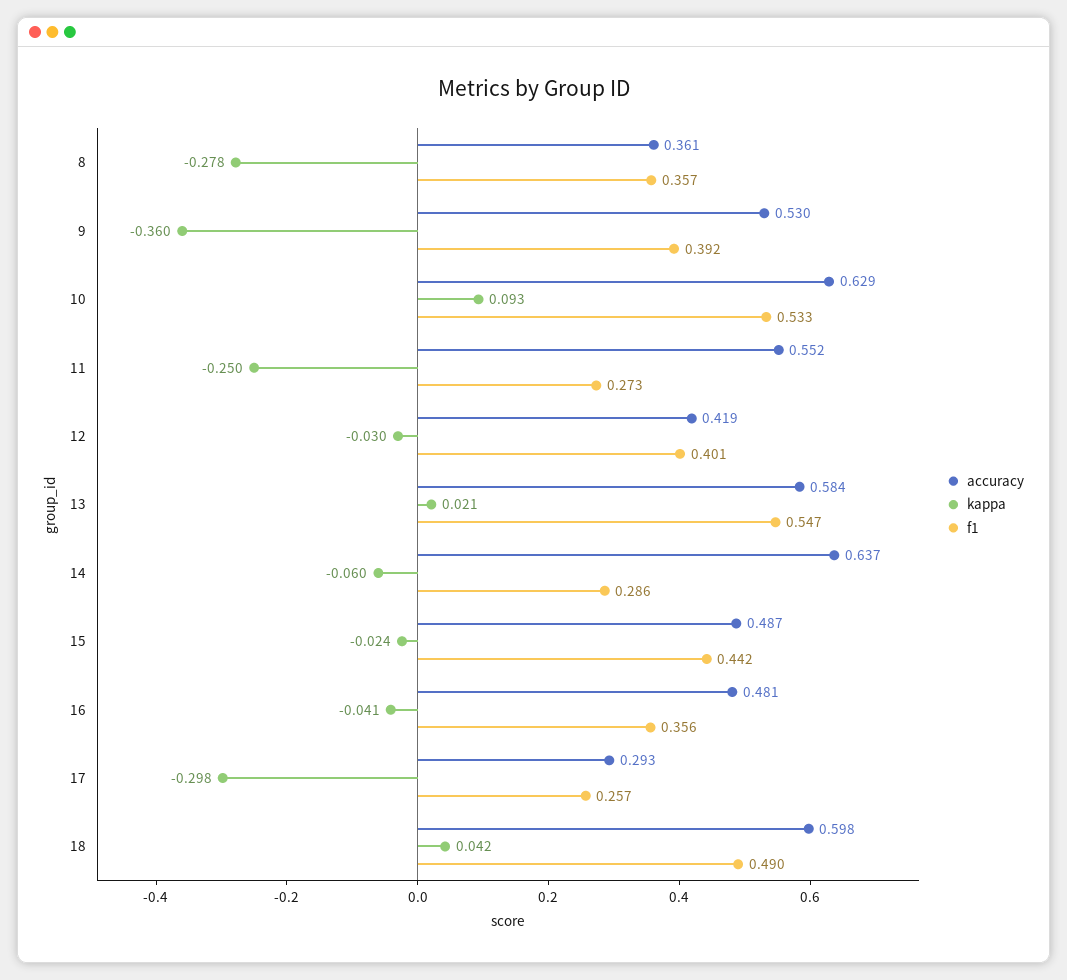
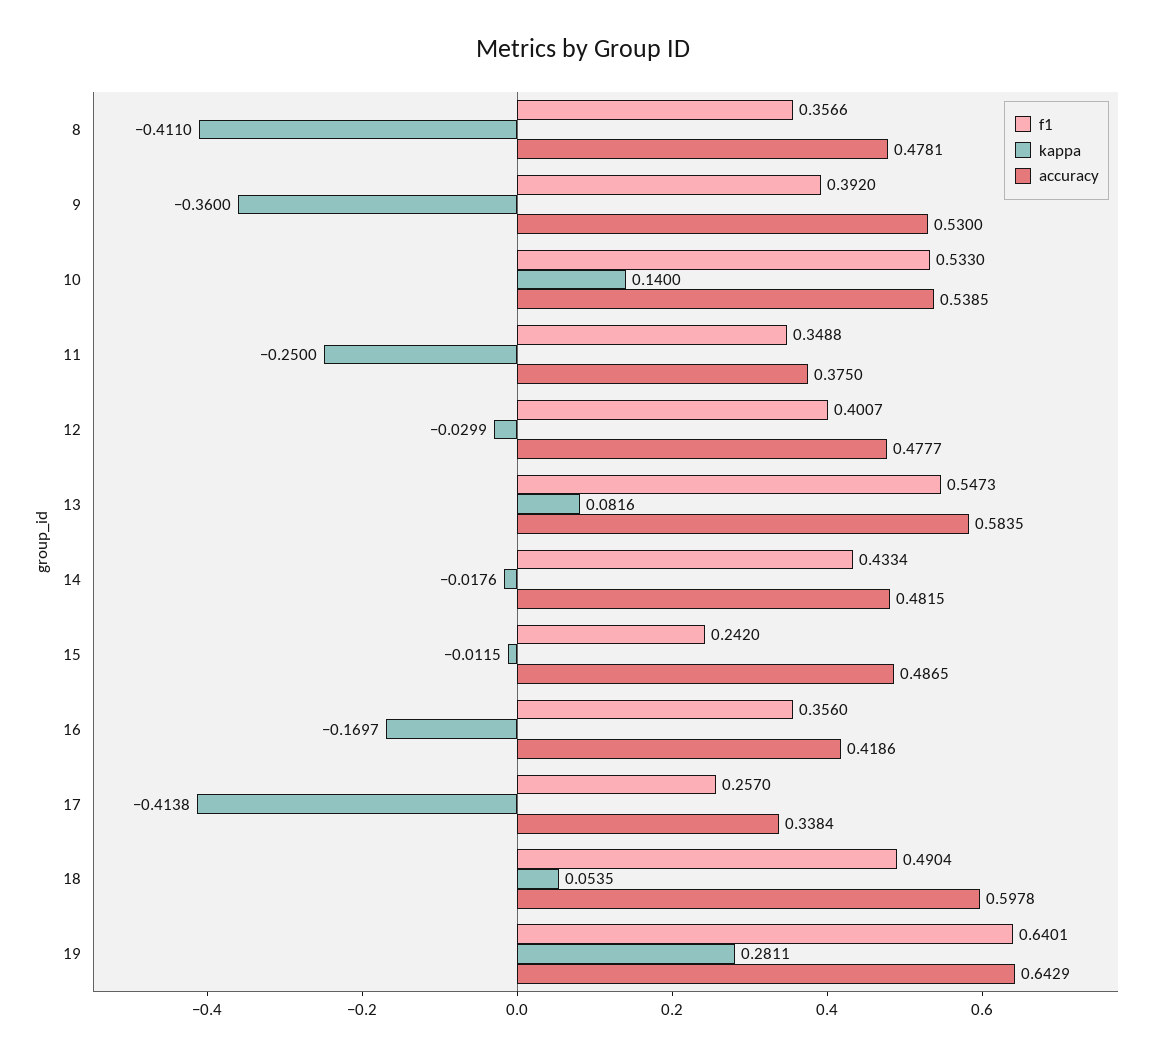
accuracy, 8: 0.361 -> 0.4781
kappa, 8: -0.278 -> -0.411
accuracy, 10: 0.629 -> 0.5385
kappa, 10: 0.093 -> 0.14
accuracy, 11: 0.552 -> 0.375
f1, 11: 0.273 -> 0.3488
accuracy, 12: 0.419 -> 0.4777
kappa, 13: 0.021 -> 0.0816
accuracy, 14: 0.637 -> 0.4815
kappa, 14: -0.06 -> -0.0176
f1, 14: 0.286 -> 0.4334
kappa, 15: -0.024 -> -0.0115
f1, 15: 0.442 -> 0.242
accuracy, 16: 0.481 -> 0.4186
kappa, 16: -0.041 -> -0.1697
accuracy, 17: 0.293 -> 0.3384
kappa, 17: -0.298 -> -0.4138
kappa, 18: 0.042 -> 0.0535
f1, 19: none -> 0.6401
kappa, 19: none -> 0.2811
accuracy, 19: none -> 0.6429

